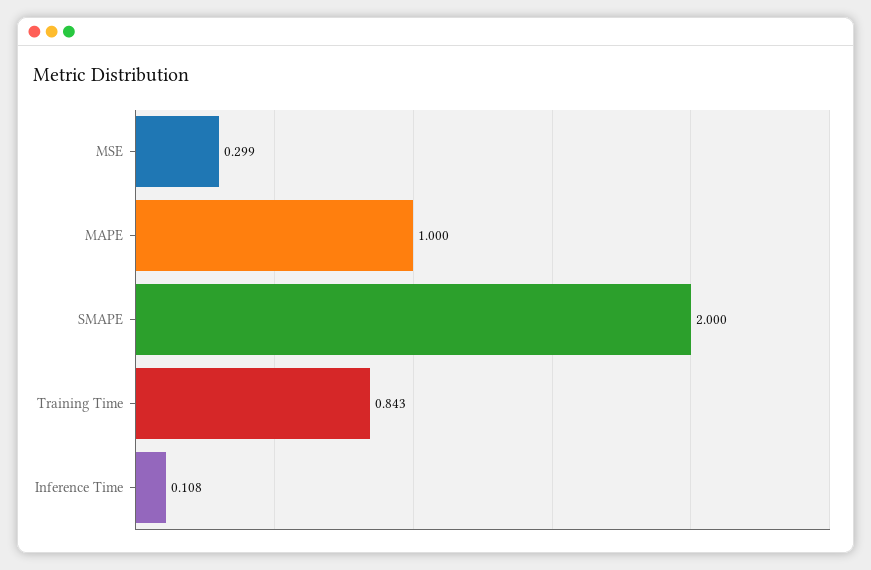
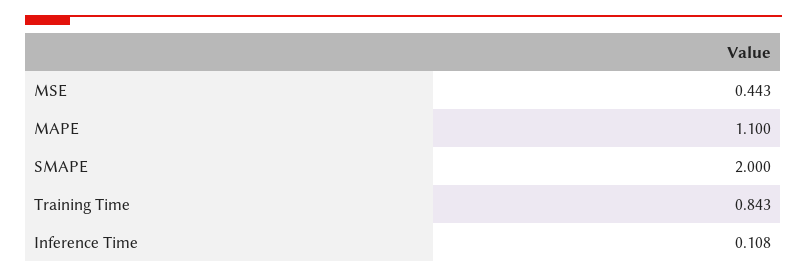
MSE: 0.299 -> 0.443
MAPE: 1 -> 1.1

